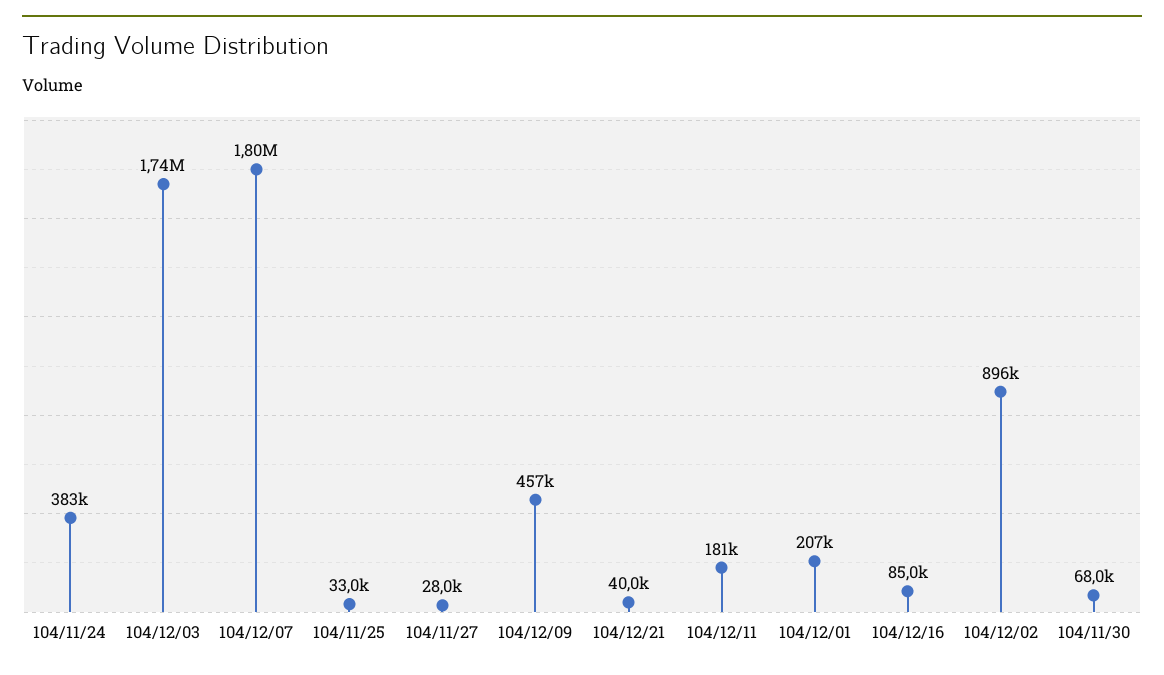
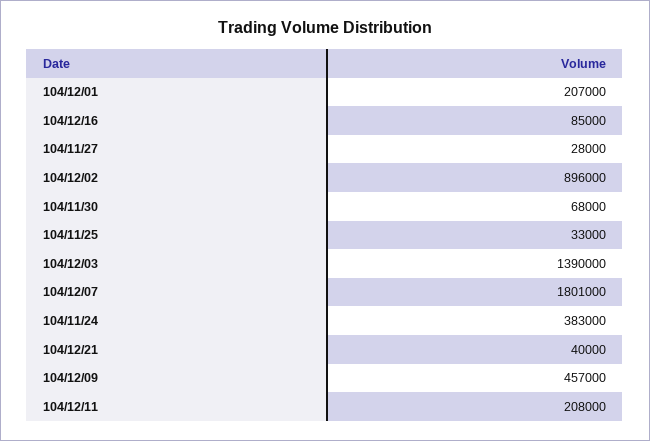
104/12/03: 1740000 -> 1390000
104/12/11: 181000 -> 208000

